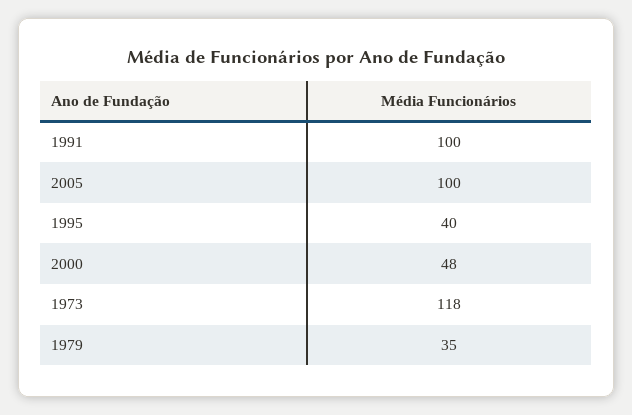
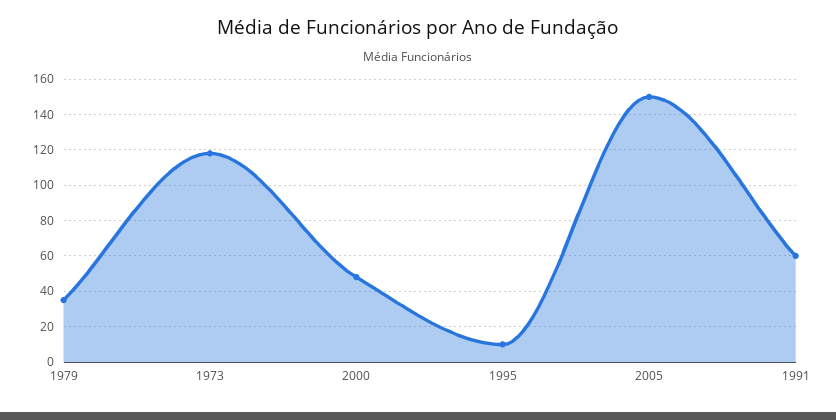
1991: 100 -> 60
2005: 100 -> 150
1995: 40 -> 10

